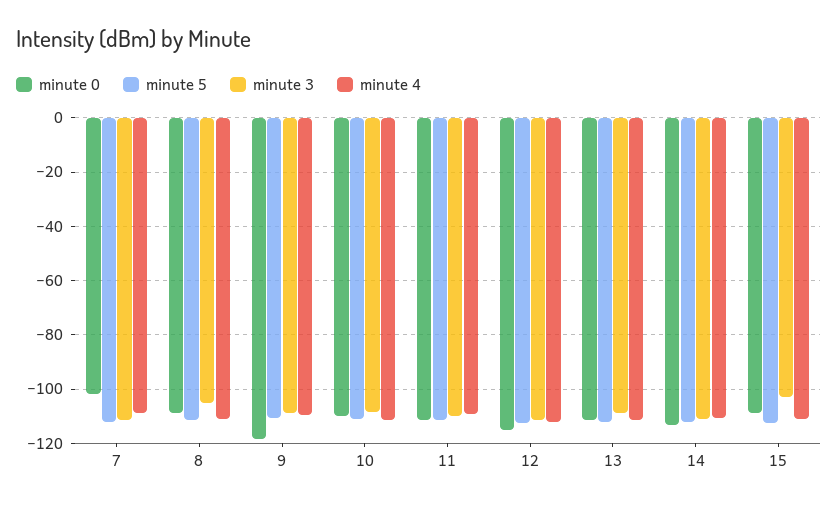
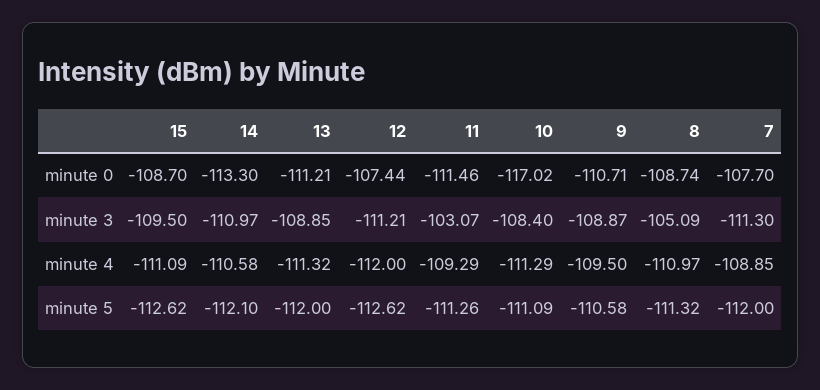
minute 0, 7: -102.5 -> -107.7
minute 0, 9: -117.5 -> -110.71
minute 0, 10: -110 -> -117.02
minute 3, 11: -110 -> -103.07
minute 0, 12: -115 -> -107.44
minute 3, 15: -102.5 -> -109.5

